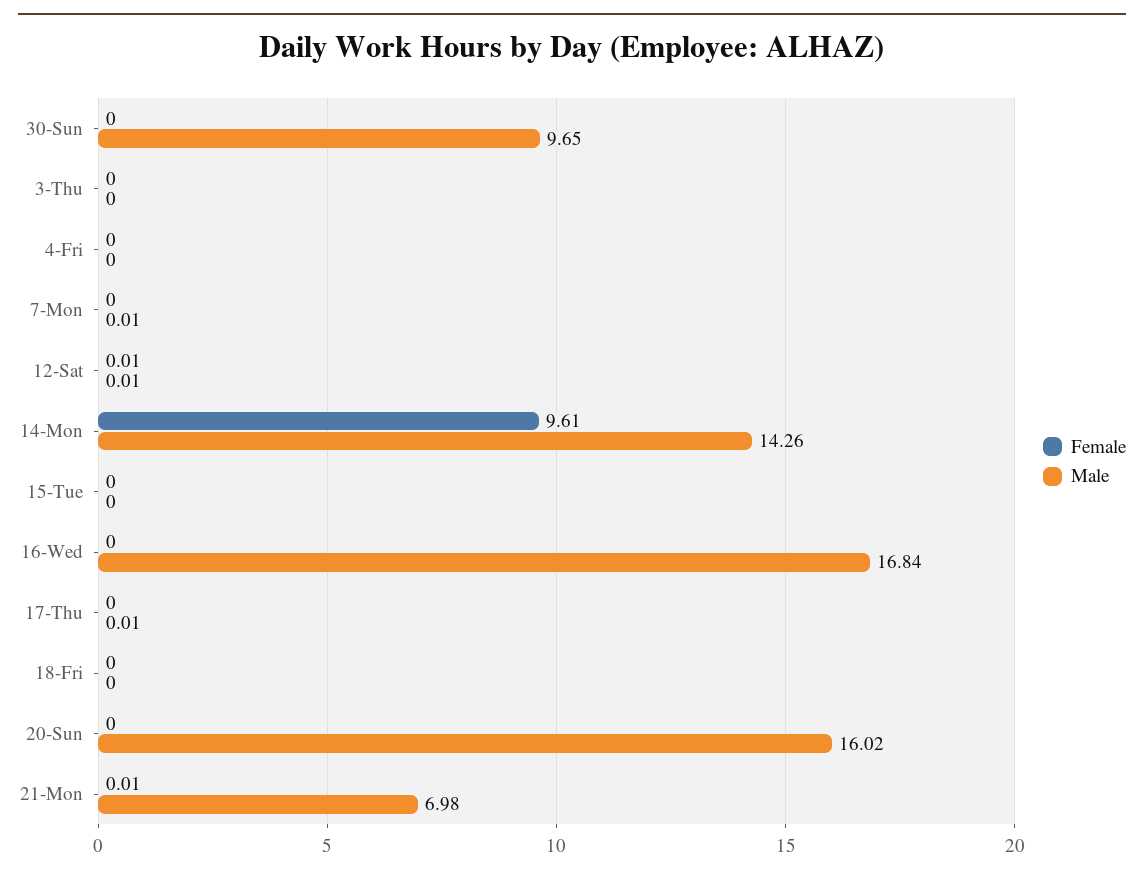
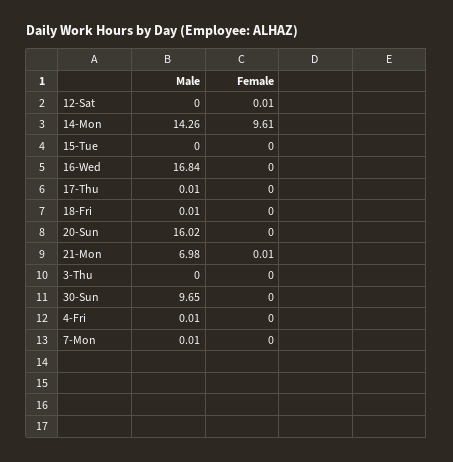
Male, 4-Fri: 0 -> 0.01
Male, 12-Sat: 0.01 -> 0
Male, 18-Fri: 0 -> 0.01

